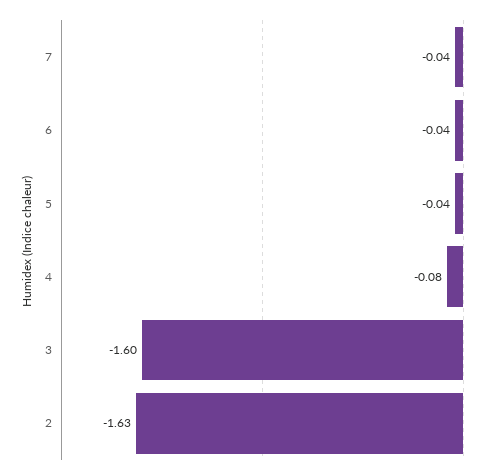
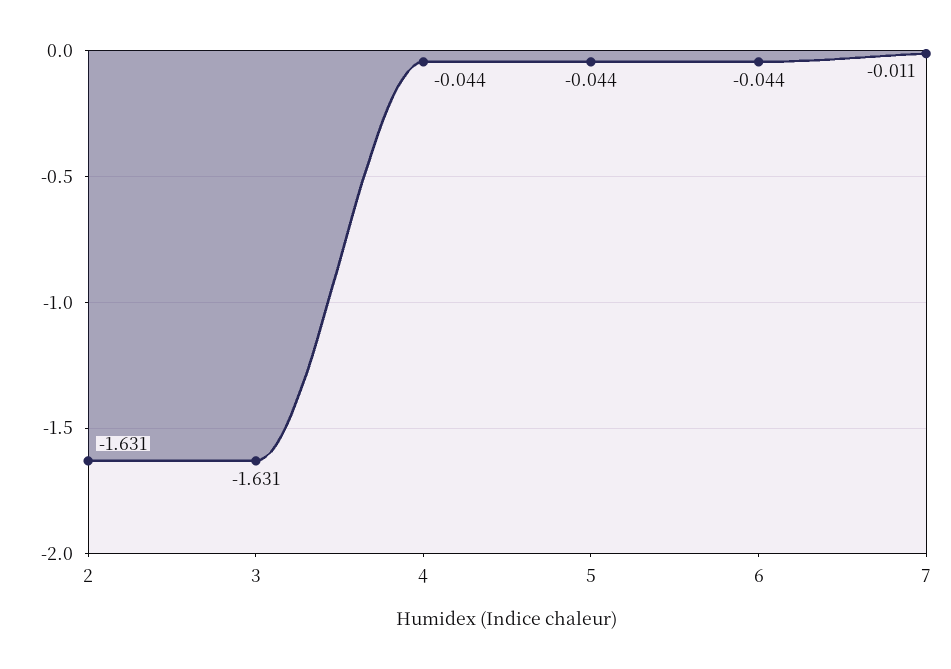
7: -0.04 -> -0.011
4: -0.08 -> -0.044
3: -1.6 -> -1.631

